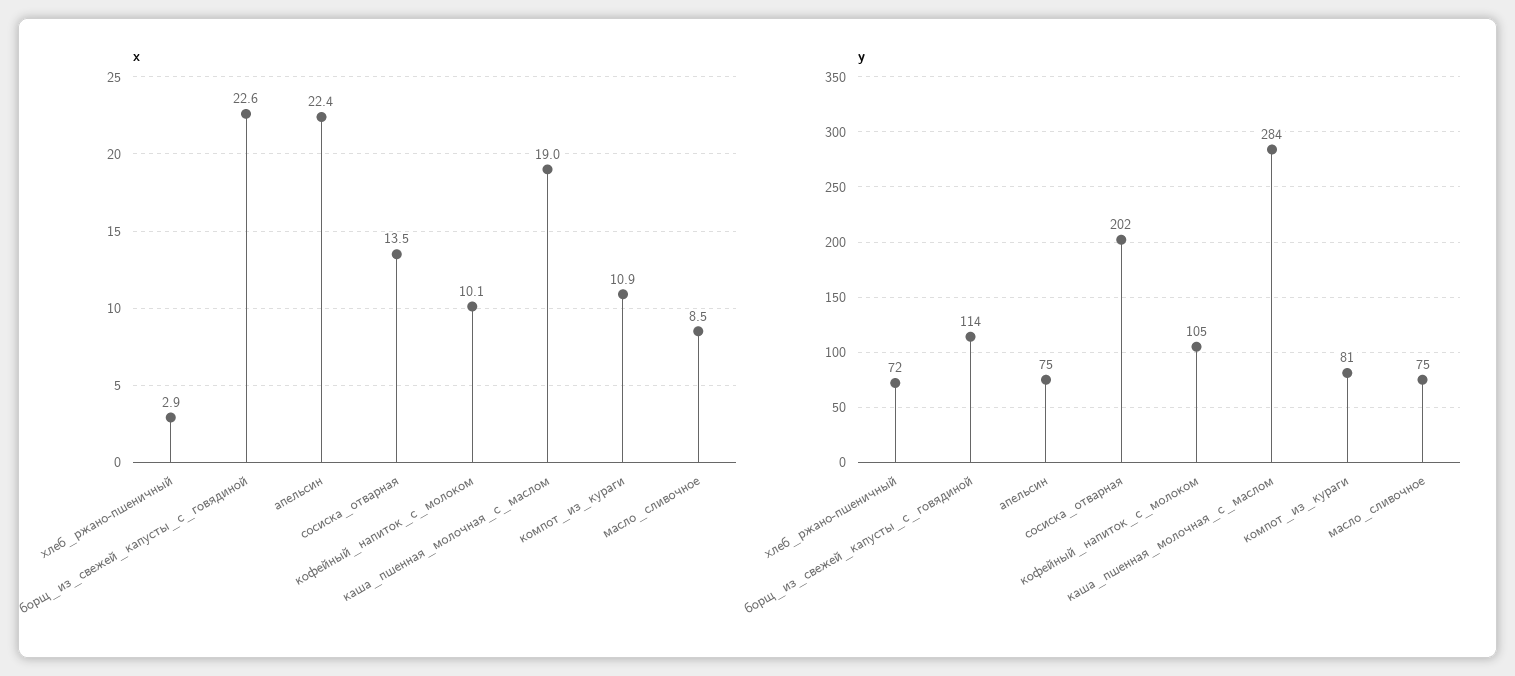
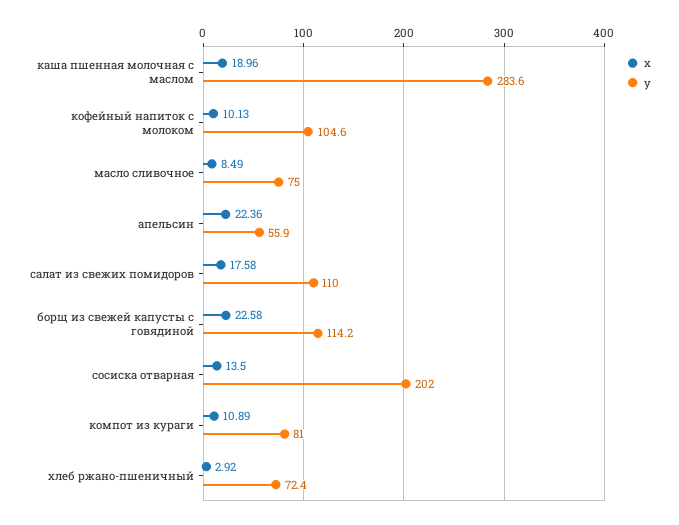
y, апельсин: 75 -> 55.9
x, салат из свежих помидоров: none -> 17.58
y, салат из свежих помидоров: none -> 110

